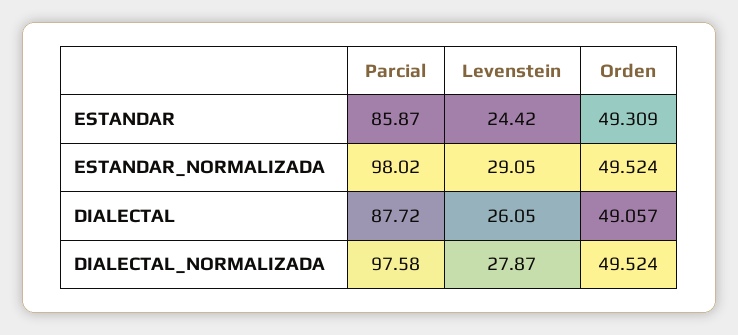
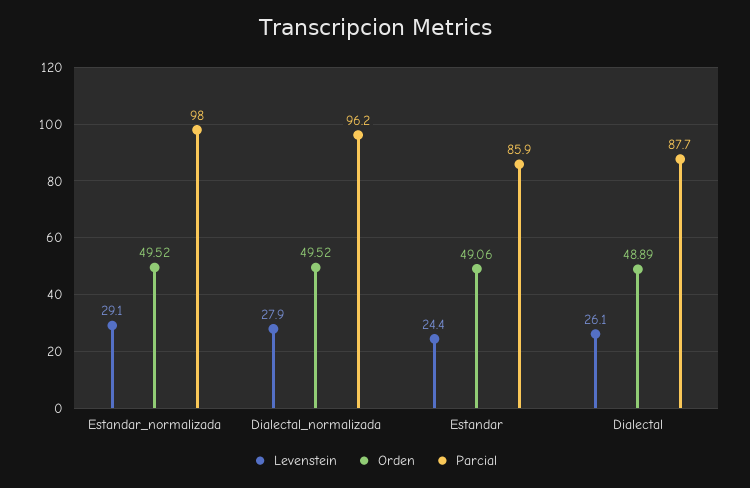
Orden, ESTANDAR: 49.309 -> 49.06
Orden, DIALECTAL: 49.057 -> 48.89
Parcial, DIALECTAL_NORMALIZADA: 97.58 -> 96.2

